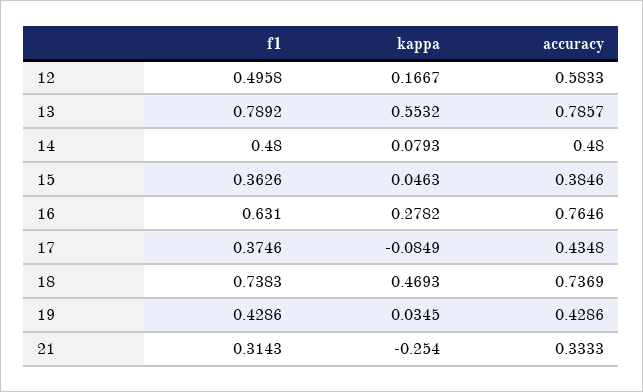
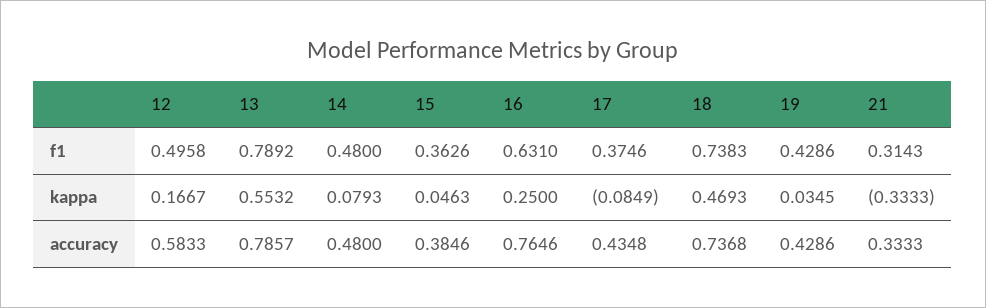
kappa, 16: 0.2782 -> 0.25
accuracy, 18: 0.7369 -> 0.7368
kappa, 21: -0.254 -> -0.3333

